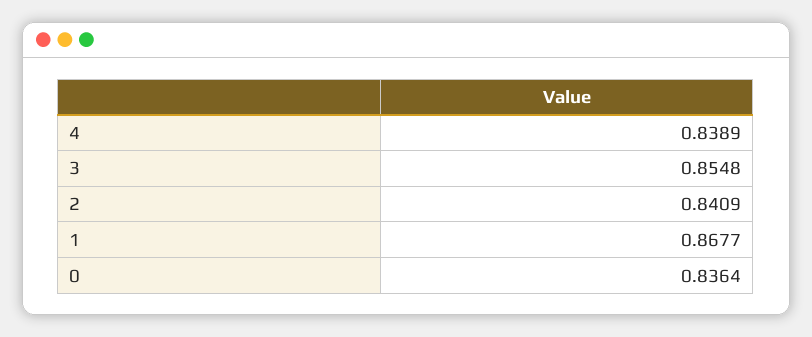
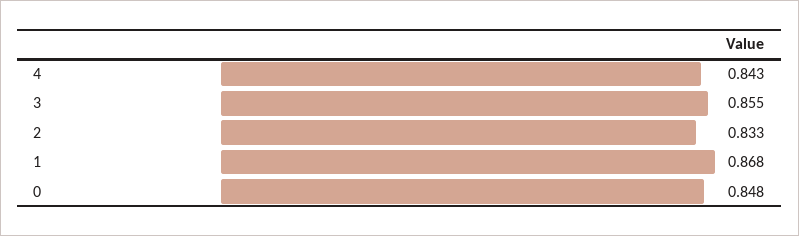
4: 0.8389 -> 0.843
2: 0.8409 -> 0.833
0: 0.8364 -> 0.848

